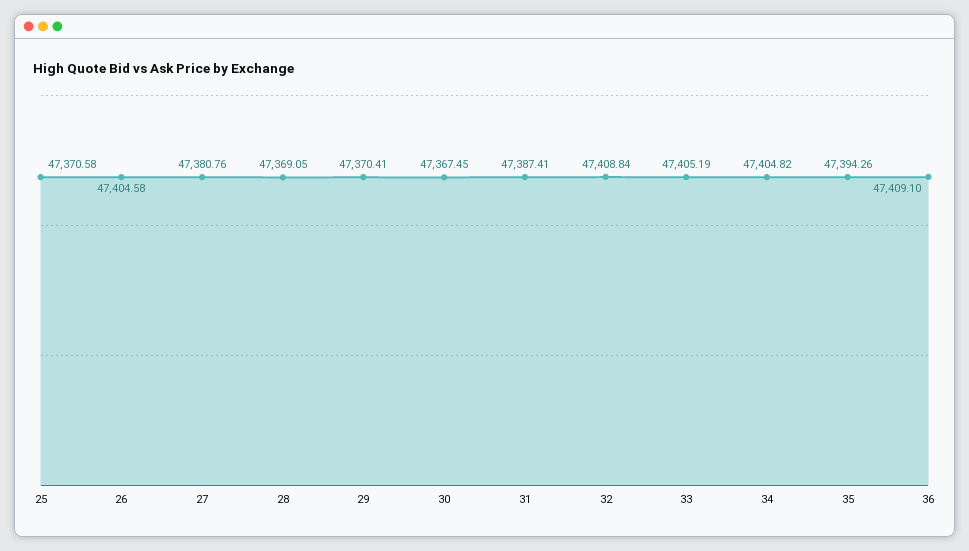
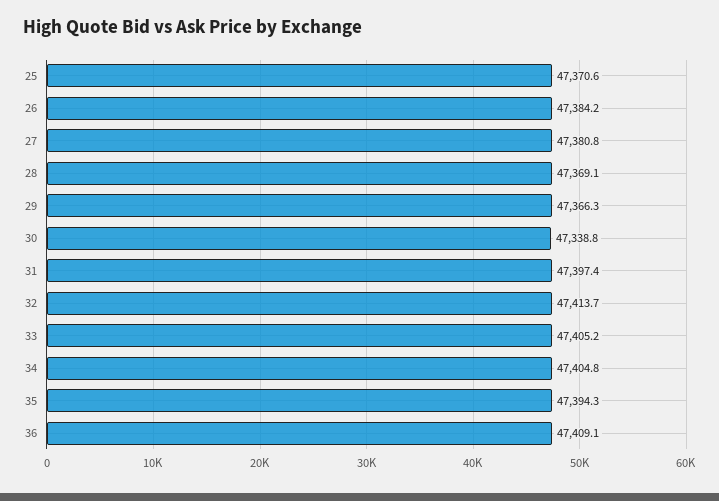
26: 47404.58 -> 47384.2
29: 47370.41 -> 47366.3
30: 47367.45 -> 47338.8
31: 47387.41 -> 47397.4
32: 47408.84 -> 47413.7

